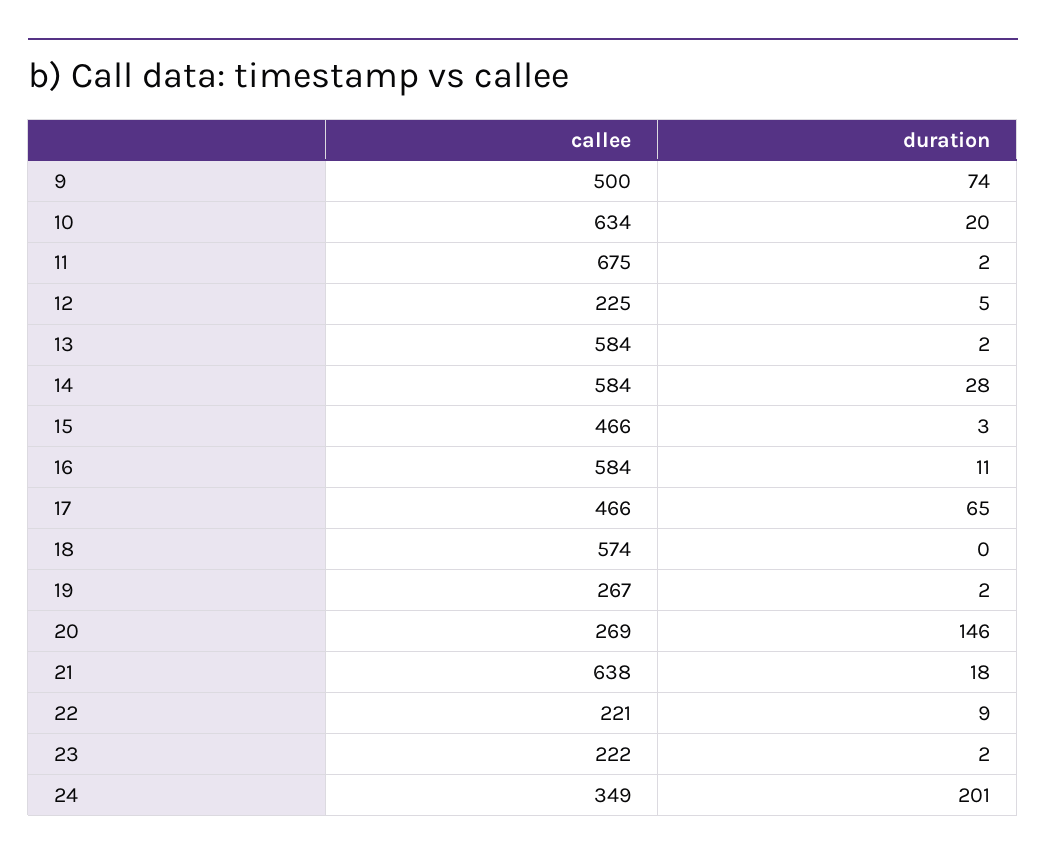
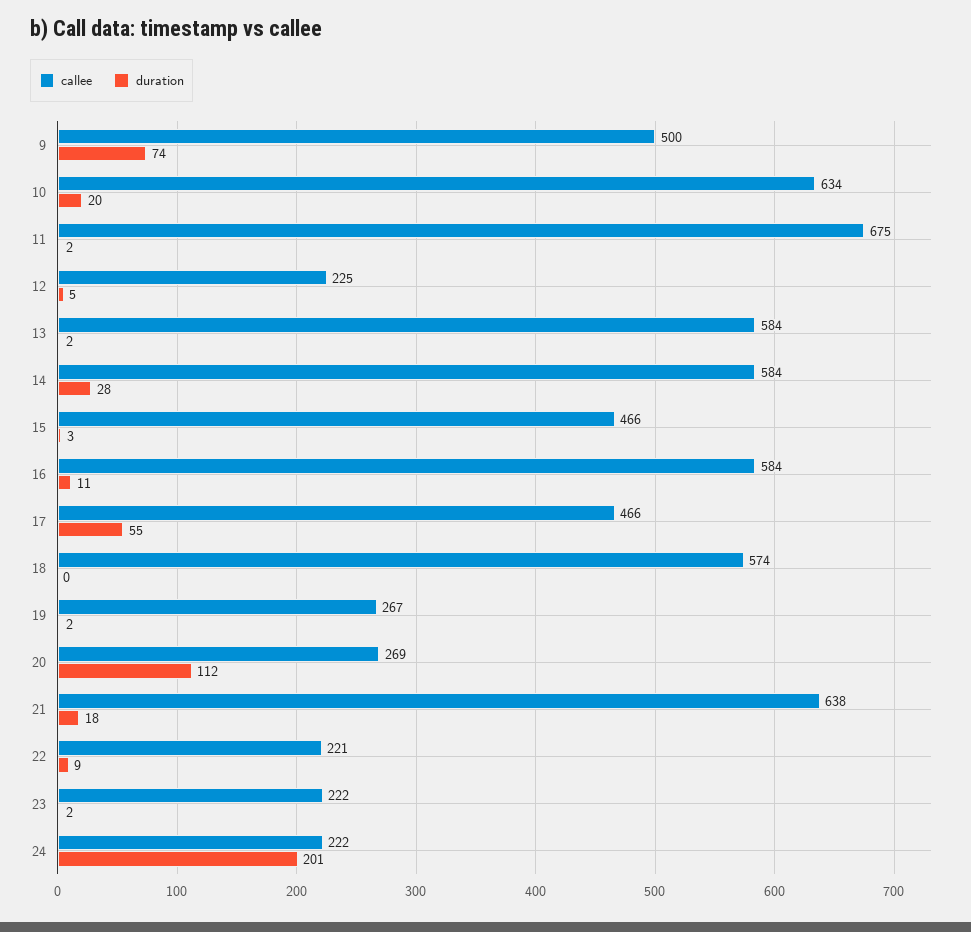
duration, 17: 65 -> 55
duration, 20: 146 -> 112
callee, 24: 349 -> 222

